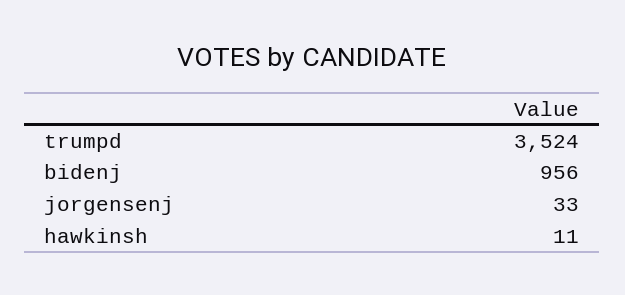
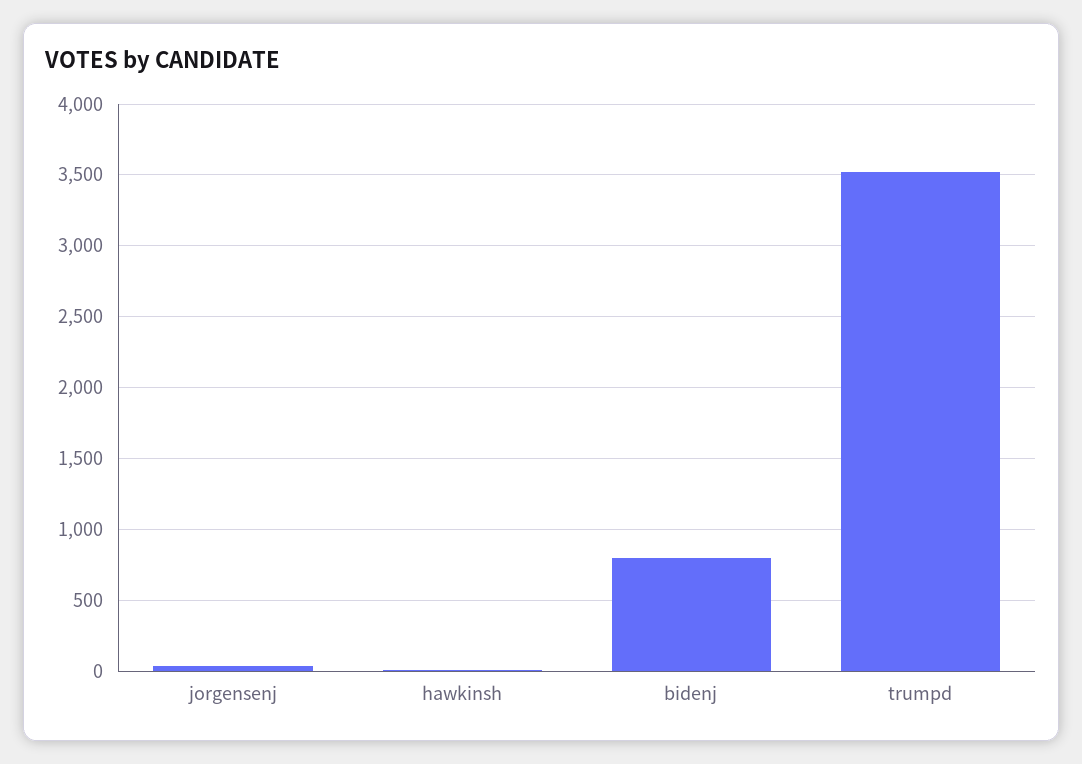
bidenj: 956 -> 800

